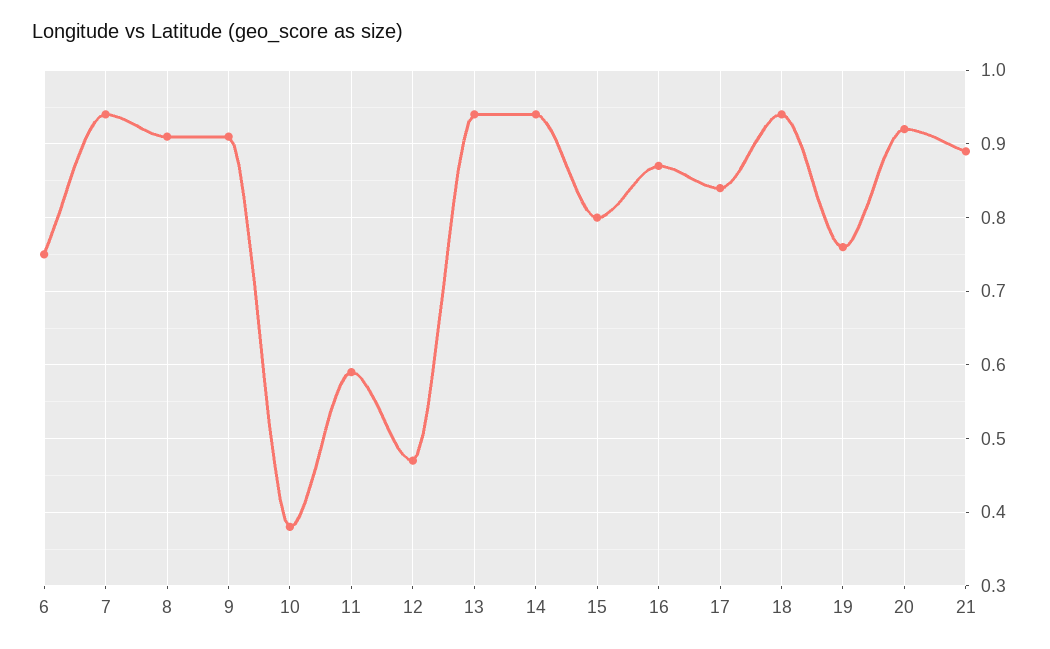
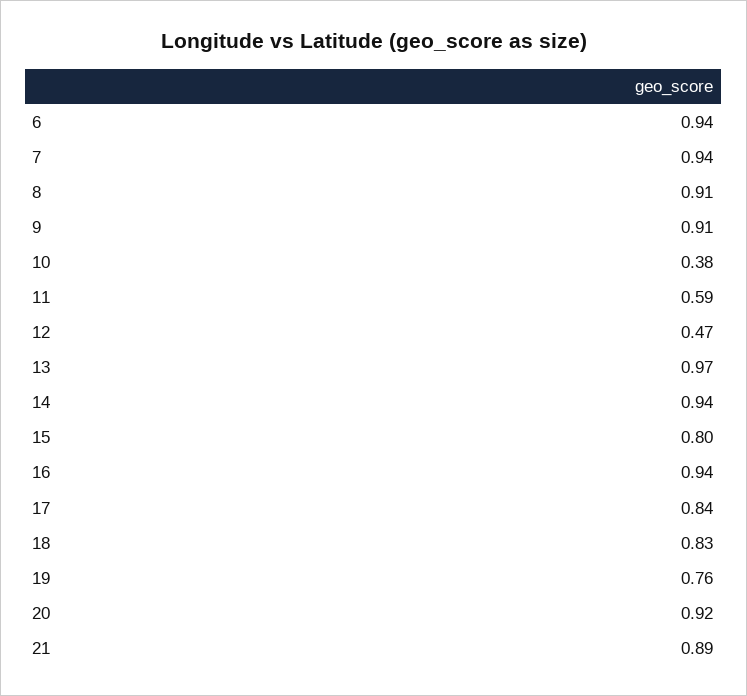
6: 0.75 -> 0.94
13: 0.94 -> 0.97
16: 0.87 -> 0.94
18: 0.94 -> 0.83

